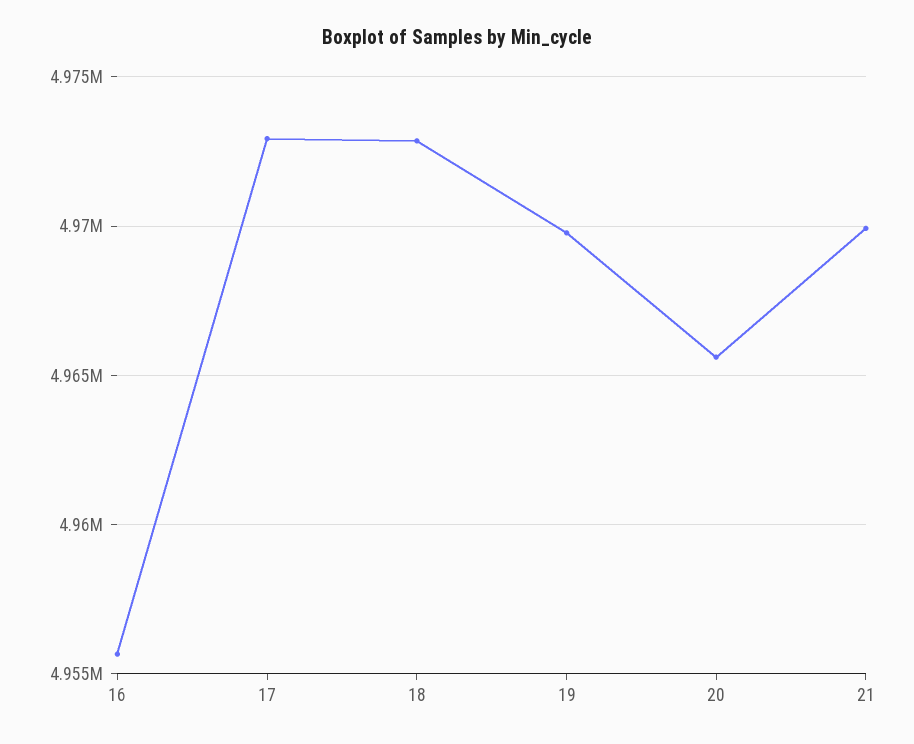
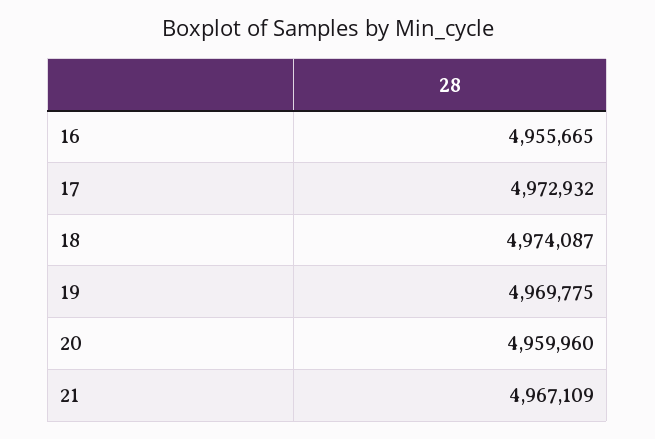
18: 4973000 -> 4974087
20: 4965500 -> 4959960
21: 4970000 -> 4967109

